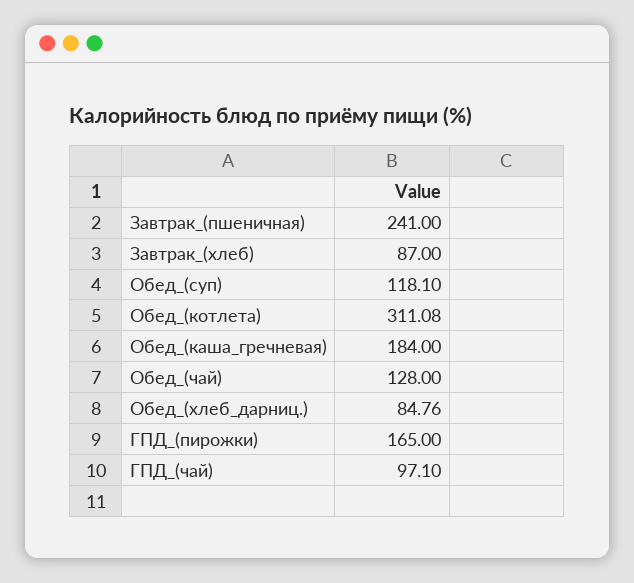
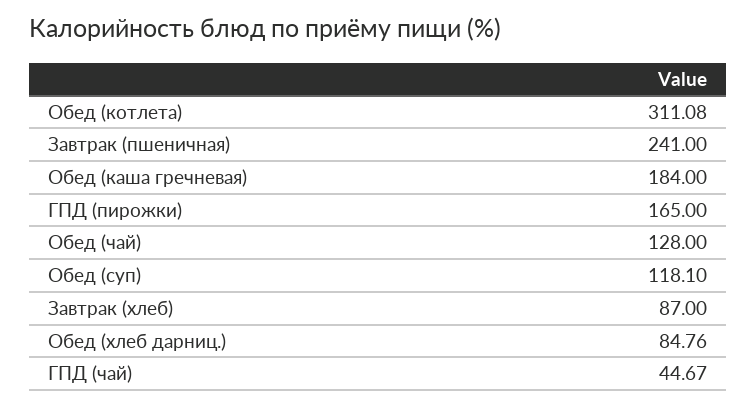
ГПД_(чай): 97.1 -> 44.67

